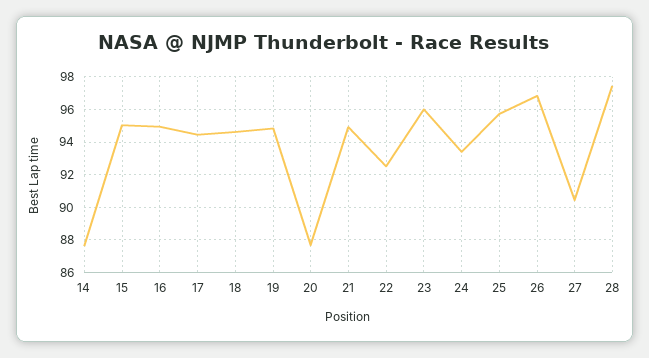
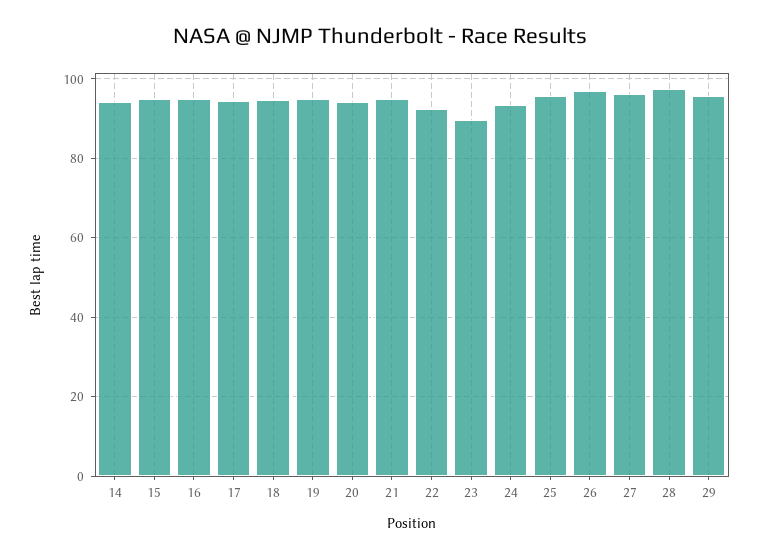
14: 87.5 -> 94
20: 87.5 -> 94
23: 96 -> 90
27: 90.5 -> 96
29: none -> 96

